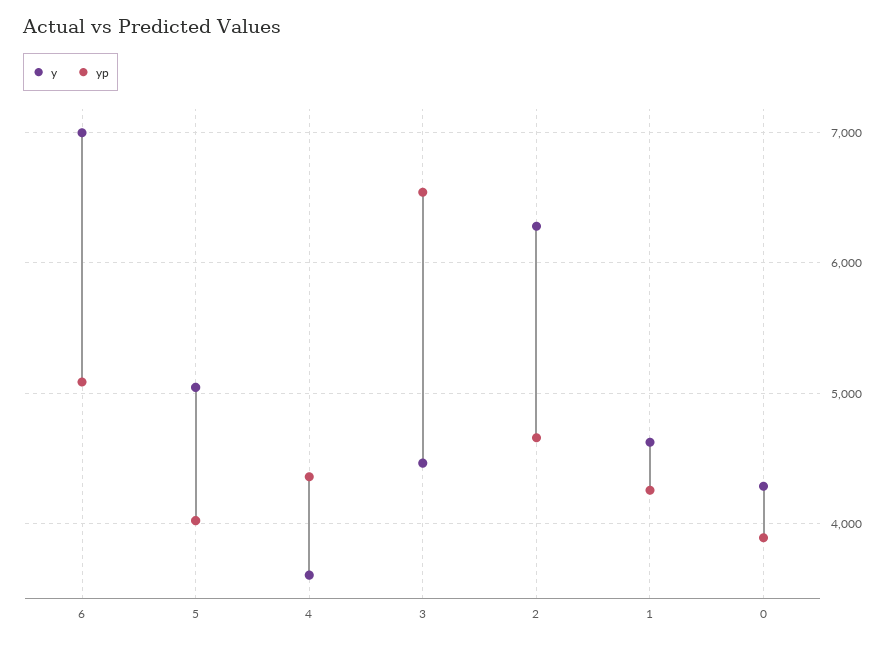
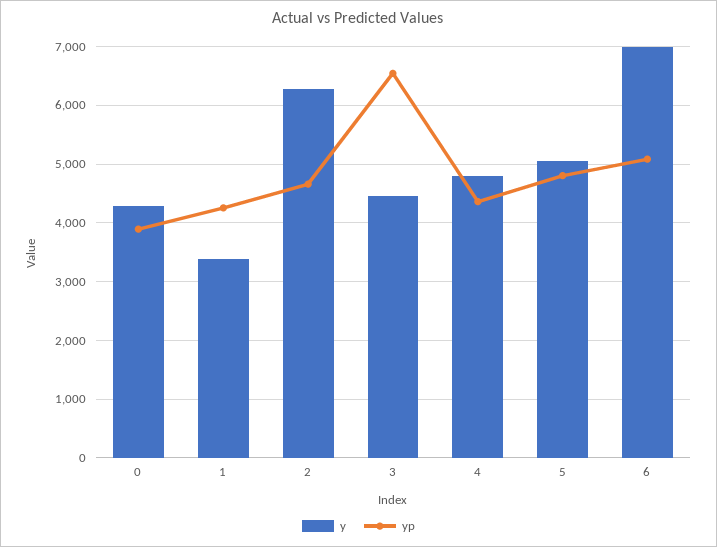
yp, 5: 4000 -> 4800
y, 4: 3600 -> 4800
y, 1: 4600 -> 3400

